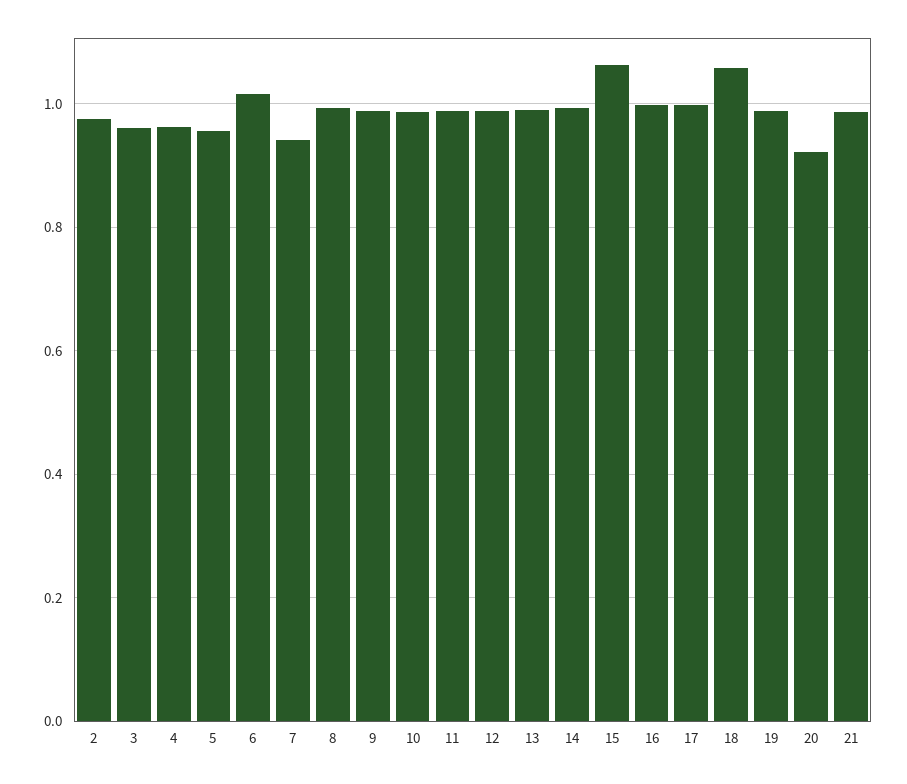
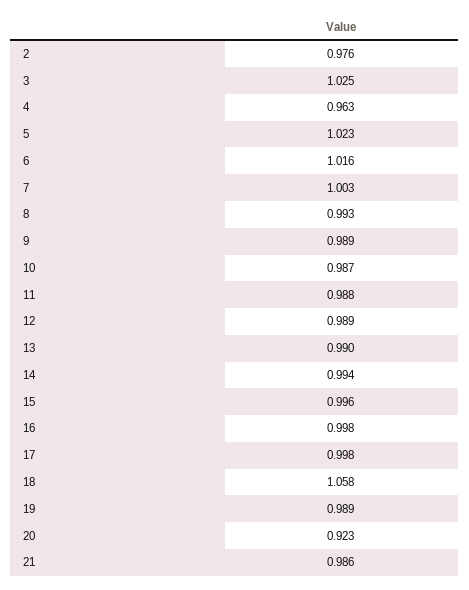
3: 0.96 -> 1.025
5: 0.96 -> 1.023
7: 0.94 -> 1.003
15: 1.06 -> 0.996

